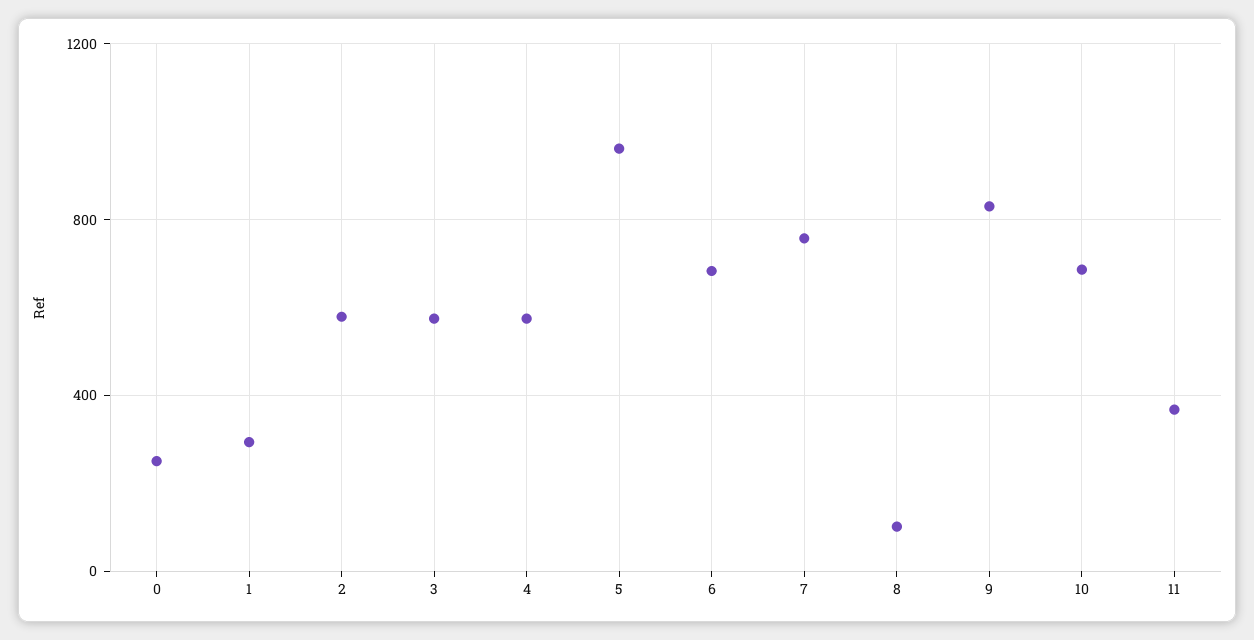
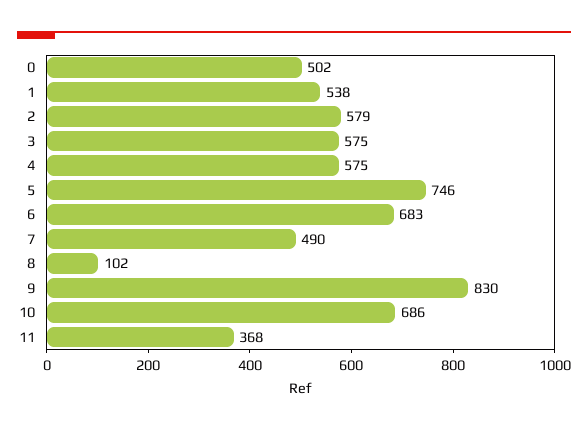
0: 250 -> 502
1: 300 -> 538
5: 950 -> 746
7: 750 -> 490

